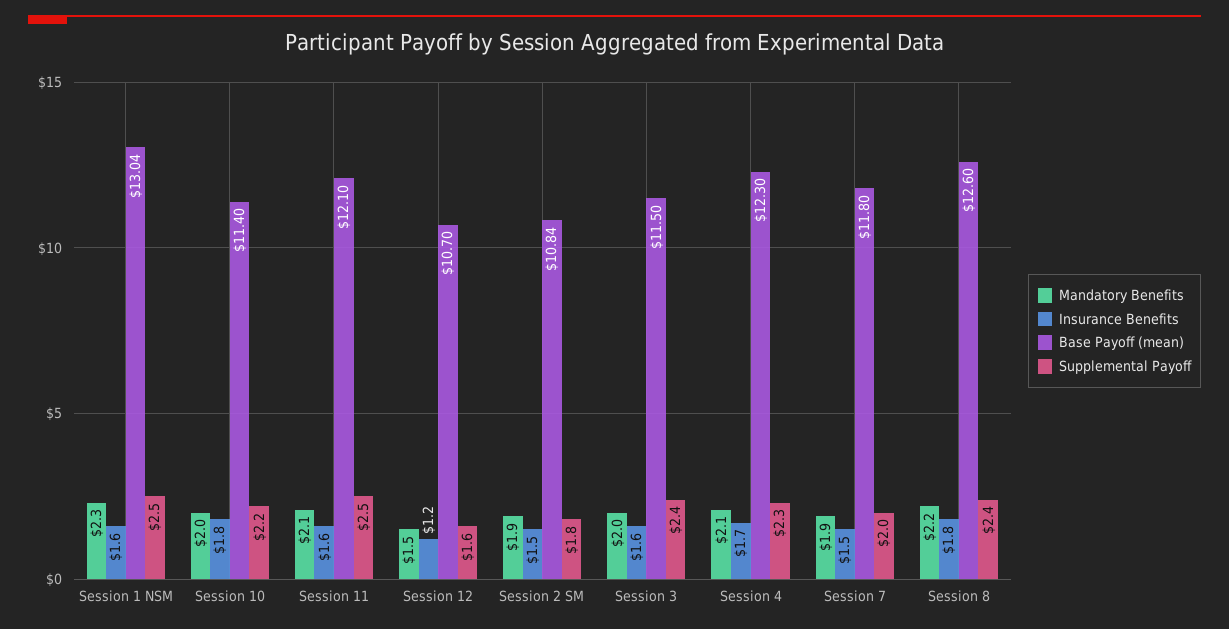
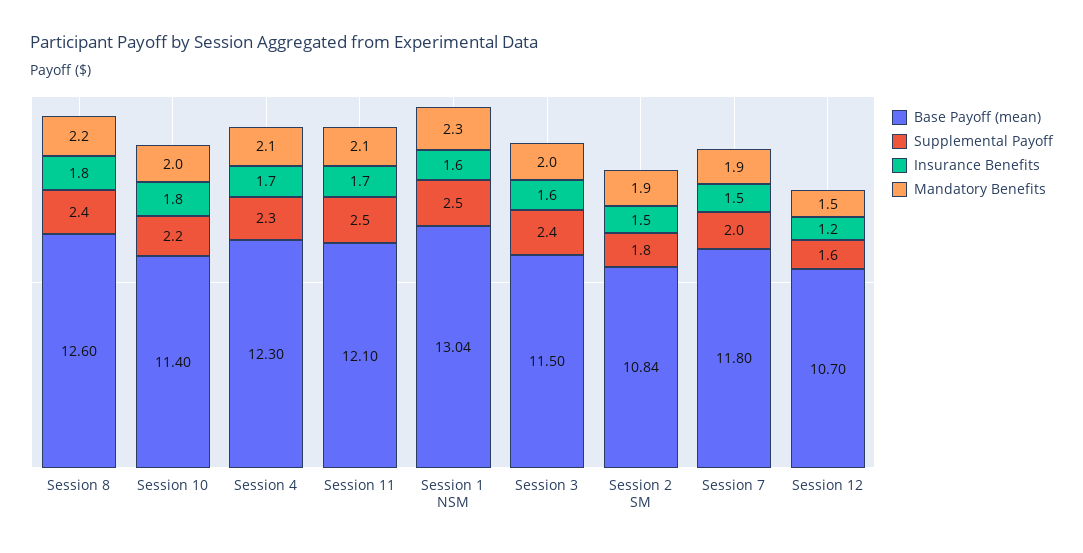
Insurance Benefits, Session 11: 1.6 -> 1.7

